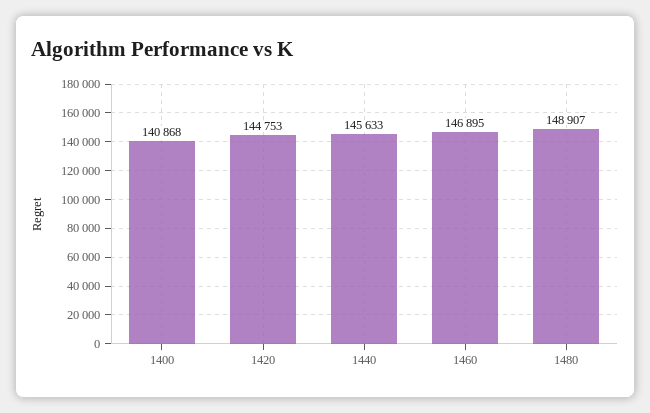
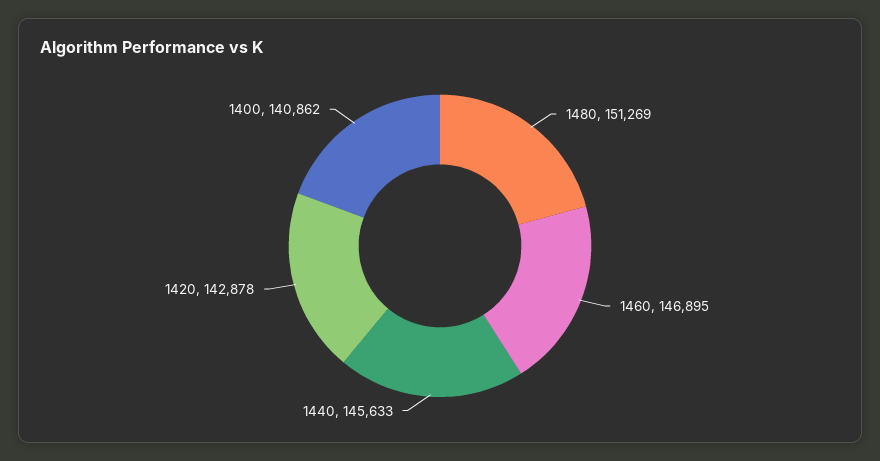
1400: 140868 -> 140862
1420: 144753 -> 142878
1480: 148907 -> 151269

